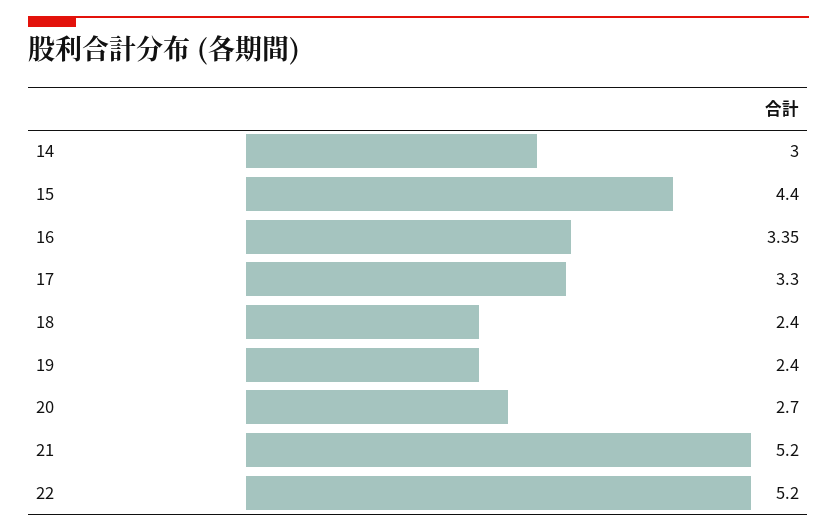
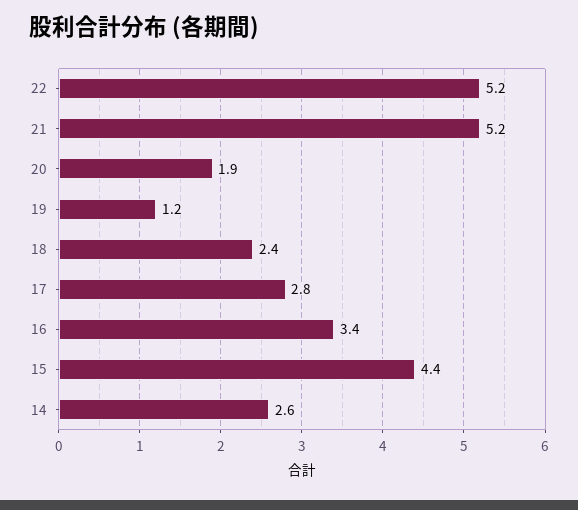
14: 3 -> 2.6
17: 3.3 -> 2.8
19: 2.4 -> 1.2
20: 2.7 -> 1.9

